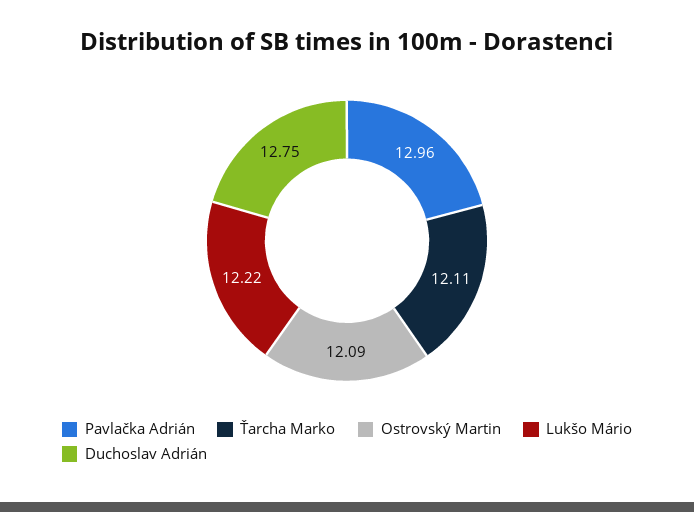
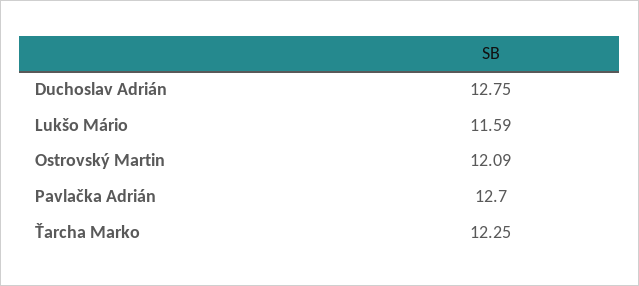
Pavlačka Adrián: 12.96 -> 12.7
Ťarcha Marko: 12.11 -> 12.25
Lukšo Mário: 12.22 -> 11.59

